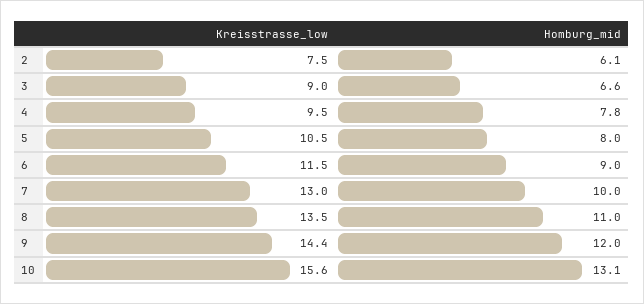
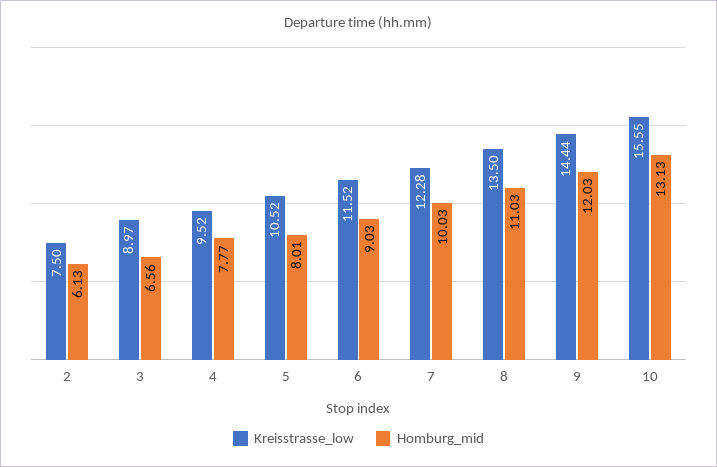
Kreisstrasse_low, 7: 13 -> 12.28

